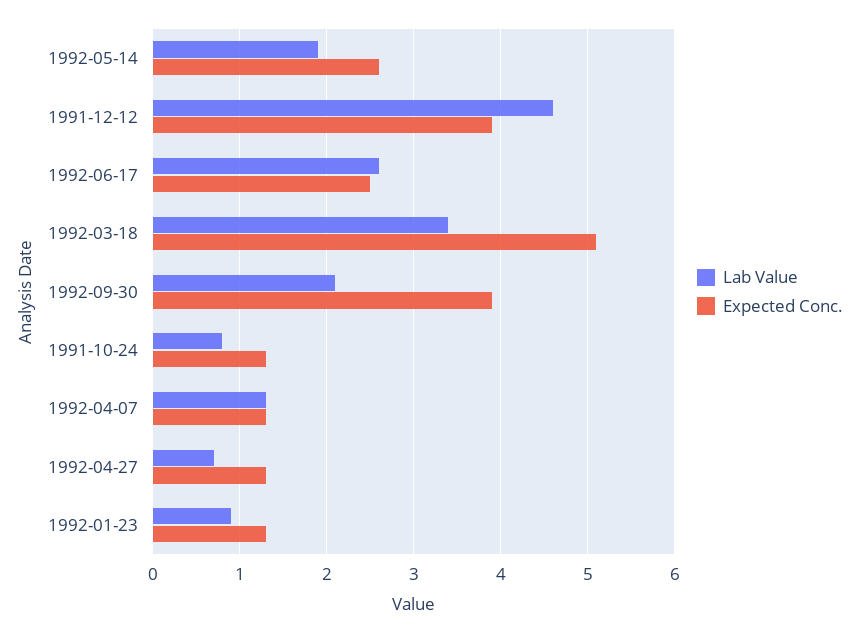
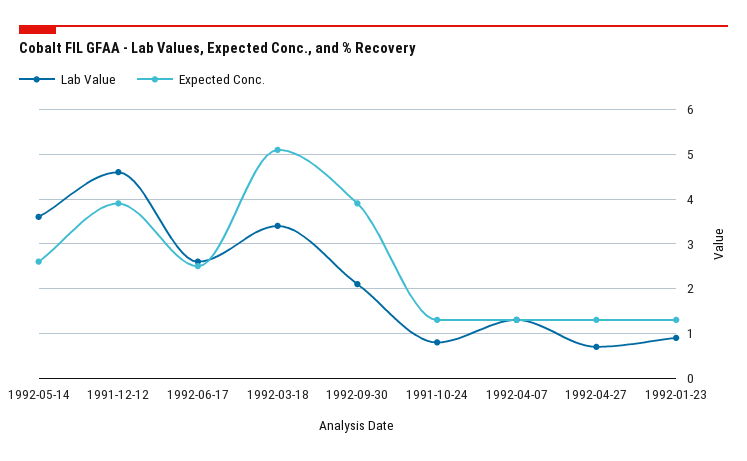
Lab Value, 1992-05-14: 1.9 -> 3.5

